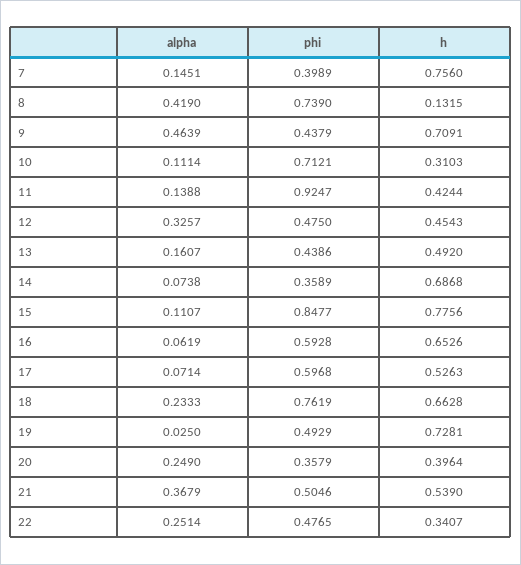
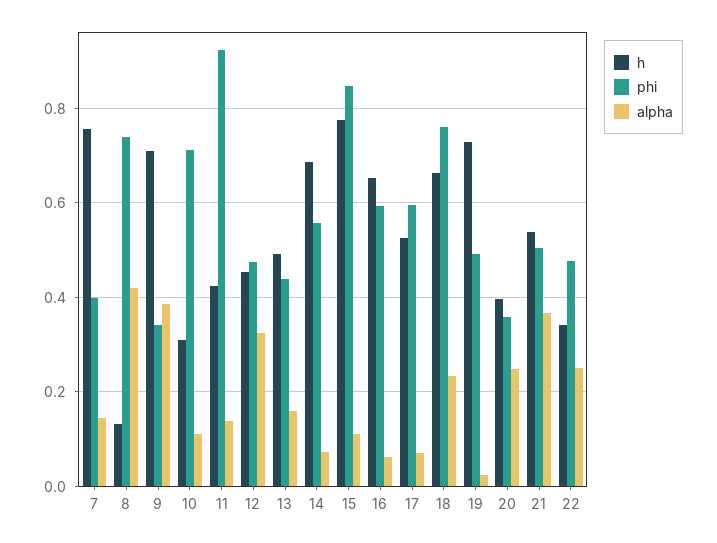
alpha, 9: 0.4639 -> 0.38
phi, 9: 0.4379 -> 0.34
phi, 14: 0.3589 -> 0.56

